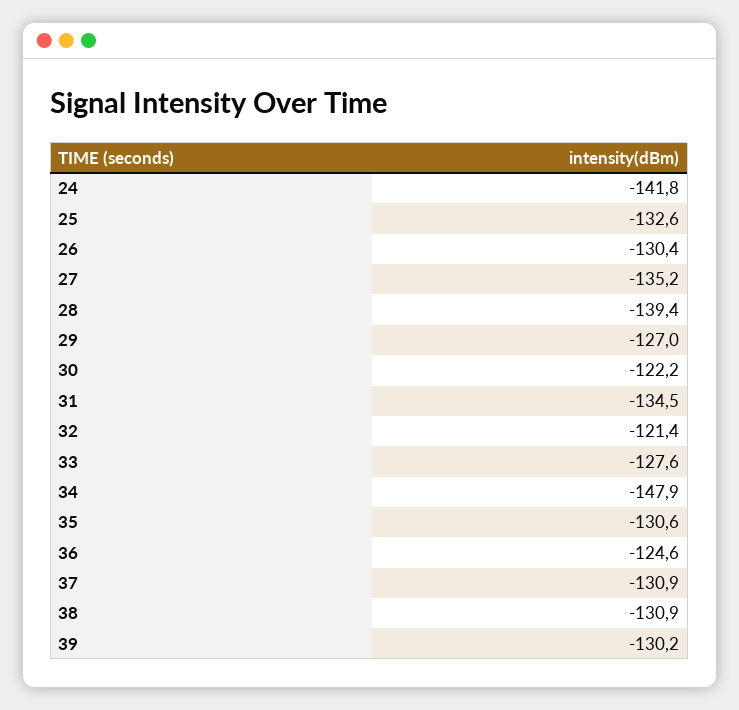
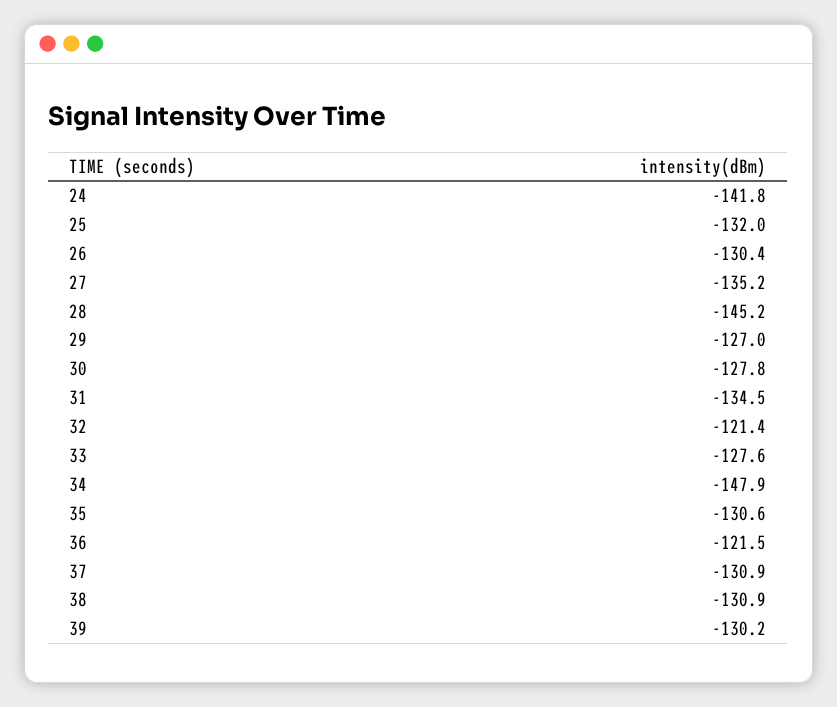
25: -132.6 -> -132
28: -139.4 -> -145.2
30: -122.2 -> -127.8
36: -124.6 -> -121.5

